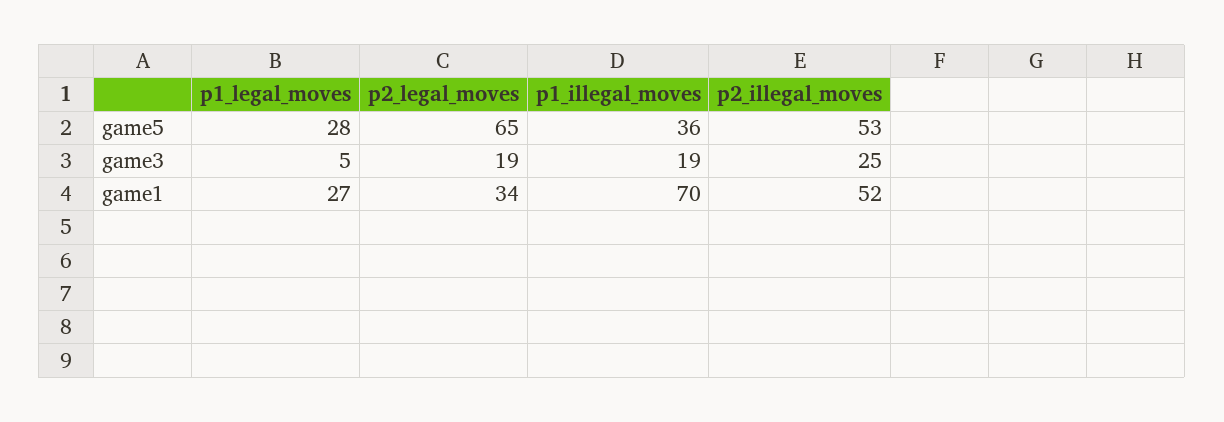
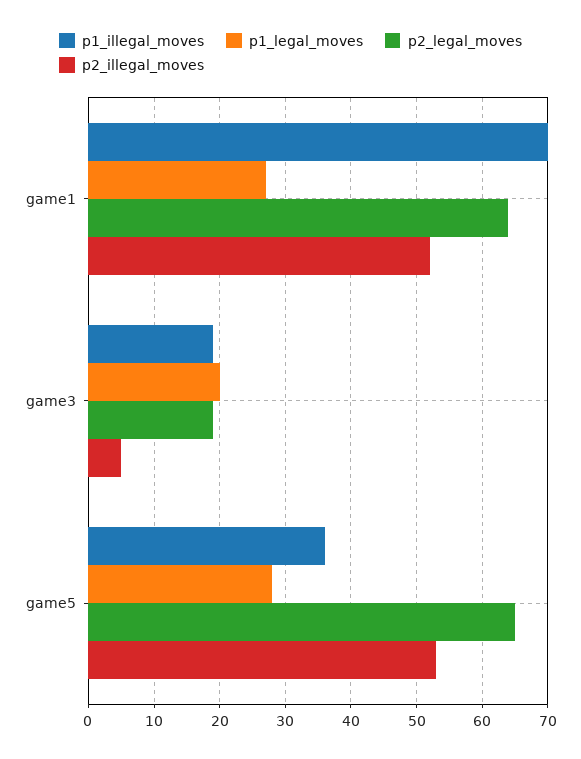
p1_legal_moves, game3: 5 -> 20
p2_illegal_moves, game3: 25 -> 5
p2_legal_moves, game1: 34 -> 64

